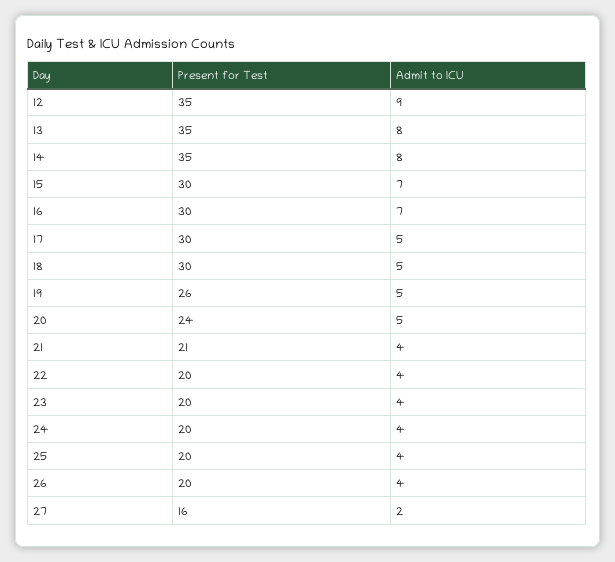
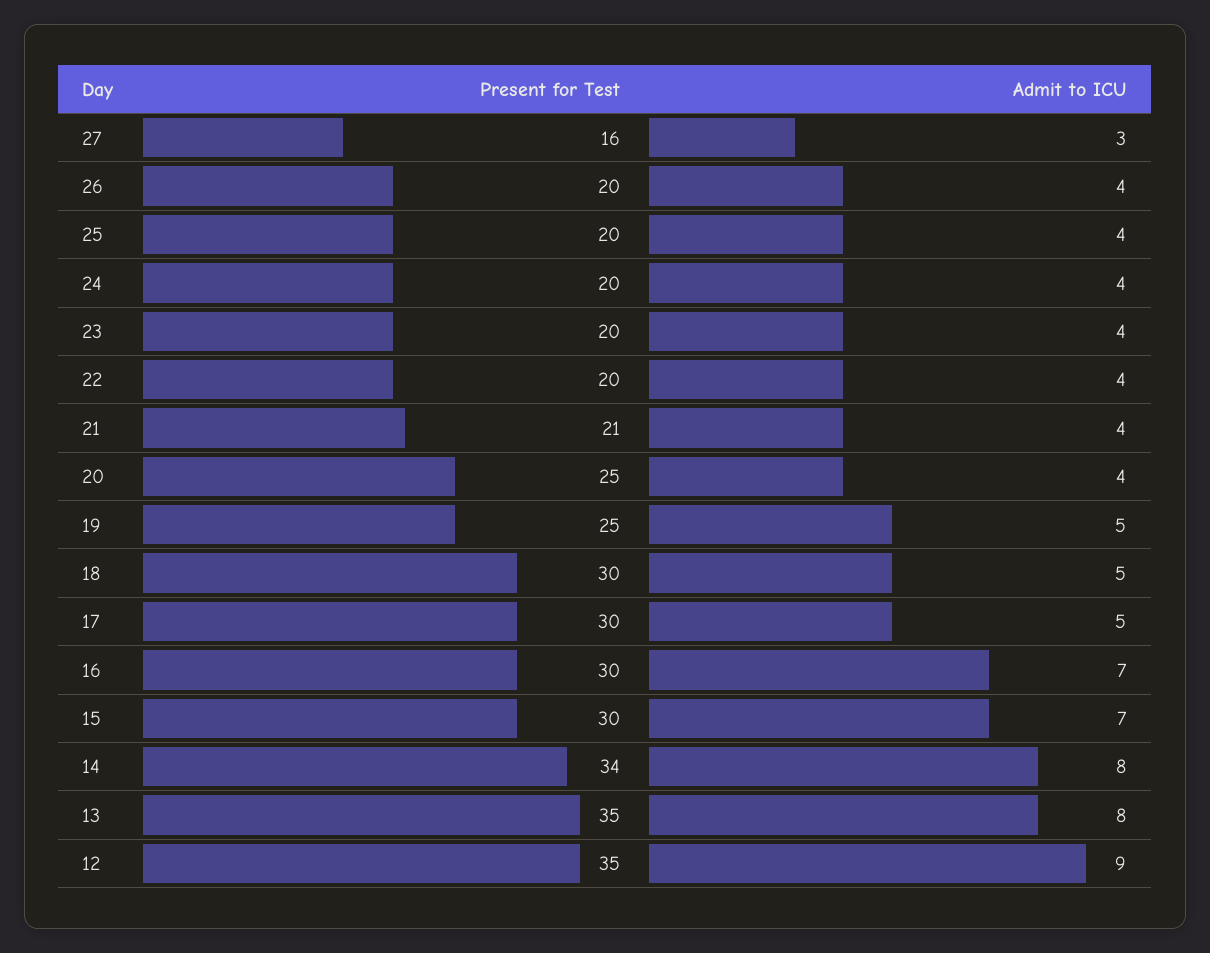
Present for Test, 14: 35 -> 34
Present for Test, 19: 26 -> 25
Present for Test, 20: 24 -> 25
Admit to ICU, 20: 5 -> 4
Admit to ICU, 27: 2 -> 3

